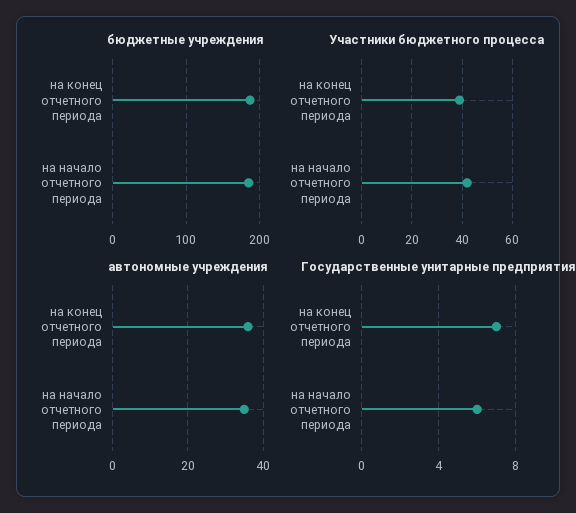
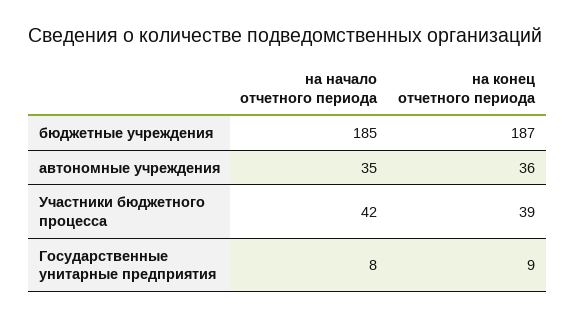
Государственные унитарные предприятия, на конец отчетного периода: 7 -> 9
Государственные унитарные предприятия, на начало отчетного периода: 6 -> 8

